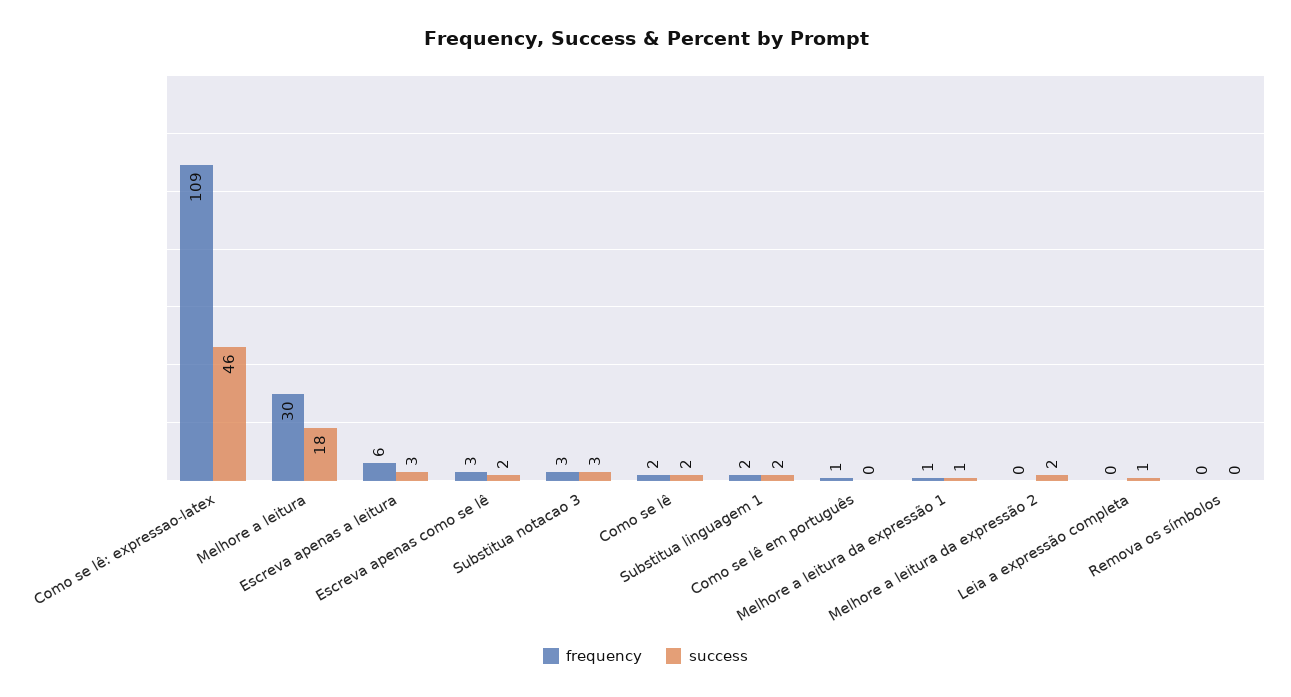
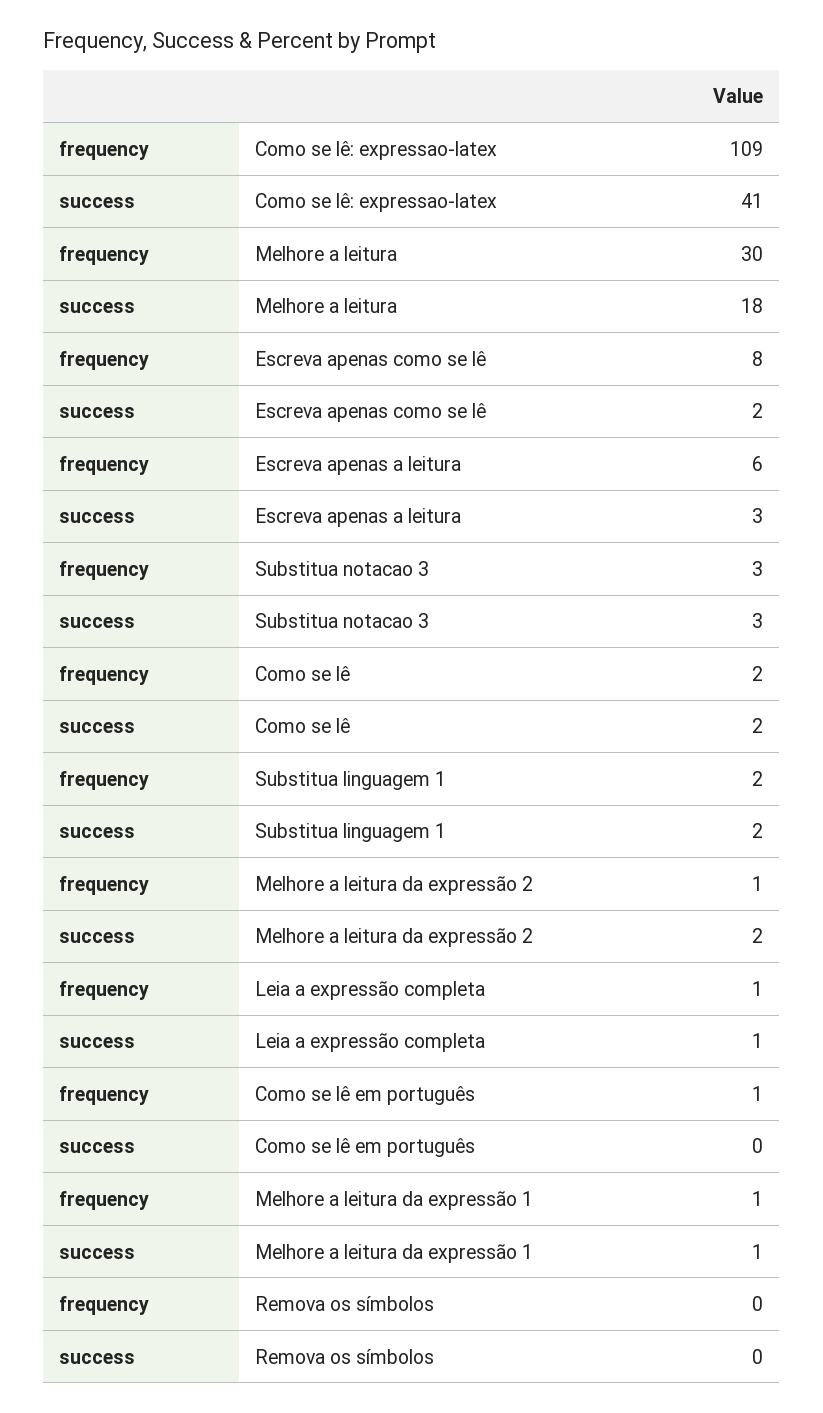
success, Como se lê: expressao-latex: 46 -> 41
frequency, Escreva apenas como se lê: 3 -> 8
frequency, Melhore a leitura da expressão 2: 0 -> 1
frequency, Leia a expressão completa: 0 -> 1

